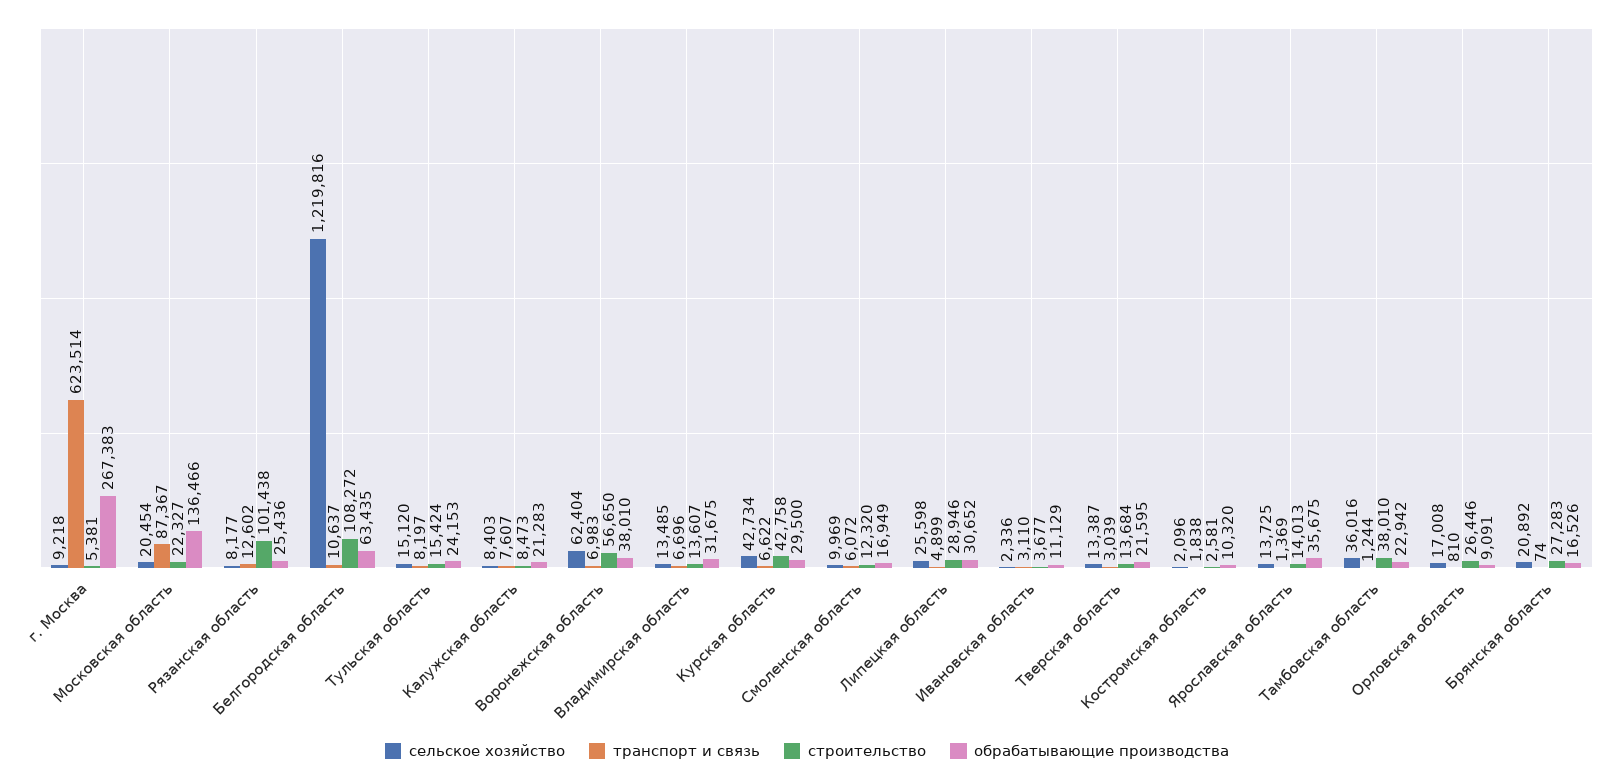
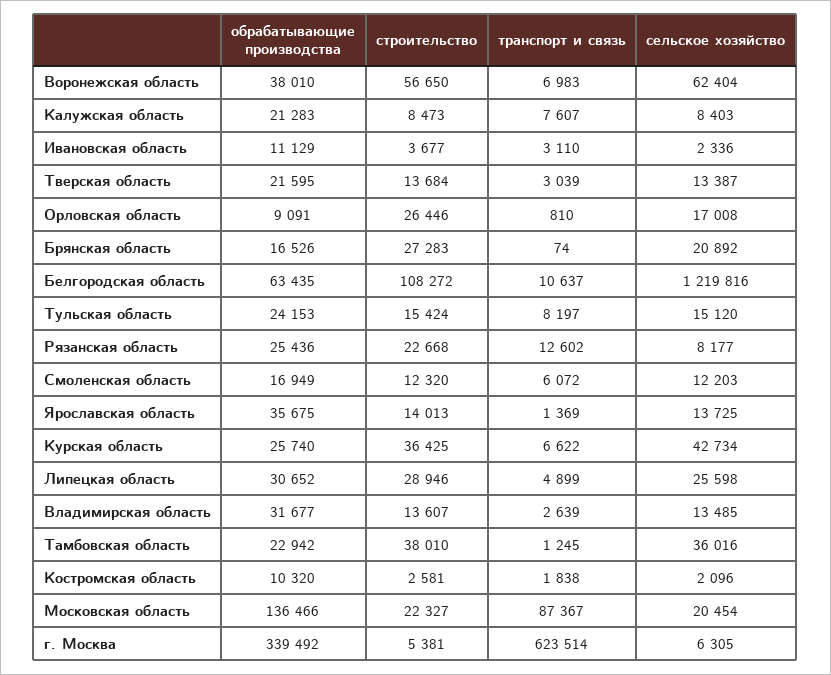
сельское хозяйство, г. Москва: 9218 -> 6305
обрабатывающие производства, г. Москва: 267383 -> 339492
строительство, Рязанская область: 101438 -> 22668
транспорт и связь, Владимирская область: 6696 -> 2639
обрабатывающие производства, Владимирская область: 31675 -> 31677
строительство, Курская область: 42758 -> 36425
обрабатывающие производства, Курская область: 29500 -> 25740
сельское хозяйство, Смоленская область: 9969 -> 12203
транспорт и связь, Тамбовская область: 1244 -> 1245

